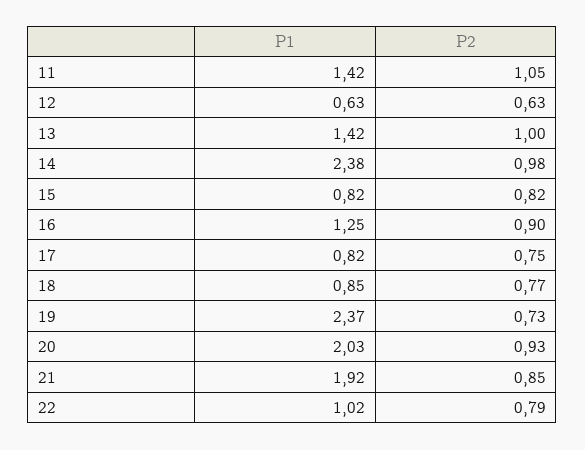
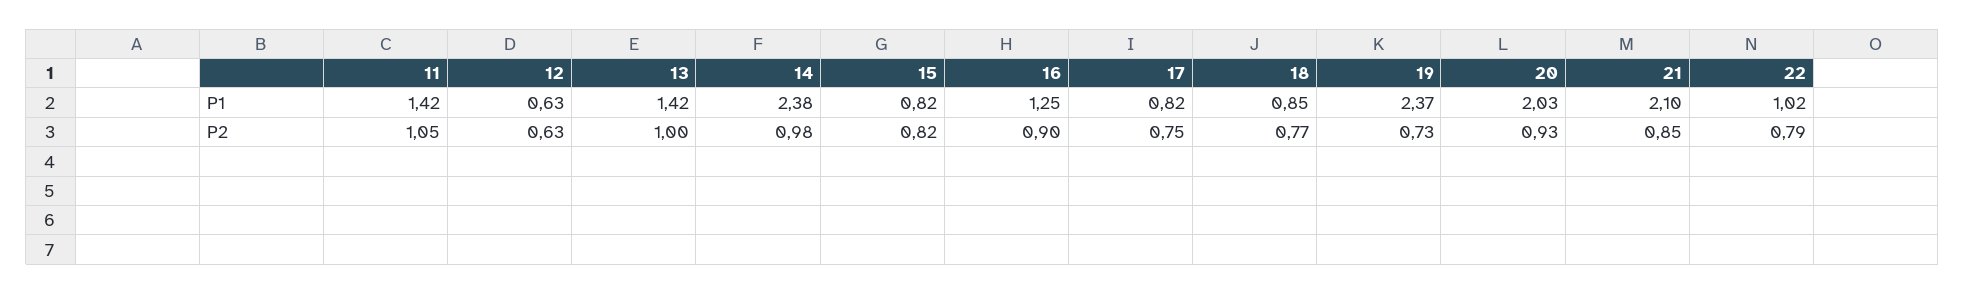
P1, 21: 1.92 -> 2.1

